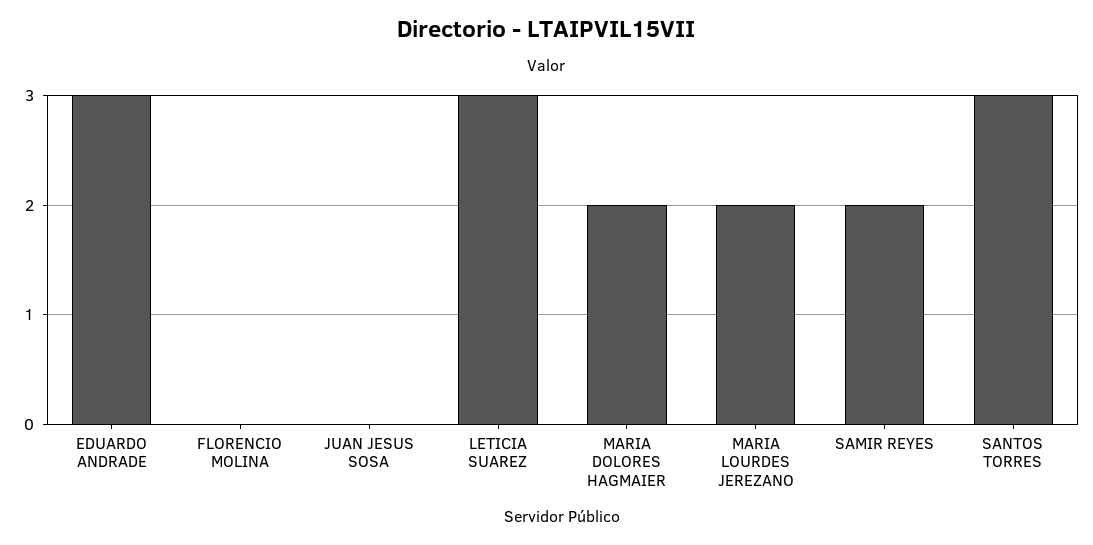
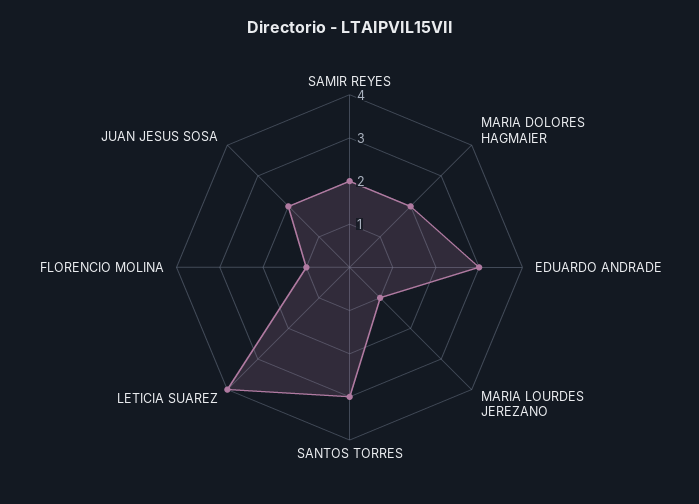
FLORENCIO MOLINA: 0 -> 1
JUAN JESUS SOSA: 0 -> 2
LETICIA SUAREZ: 3 -> 4
MARIA LOURDES JEREZANO: 2 -> 1

